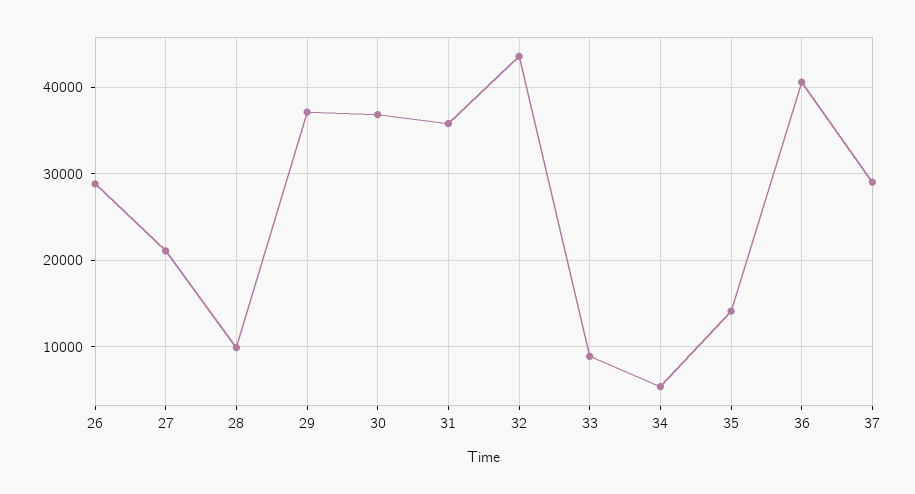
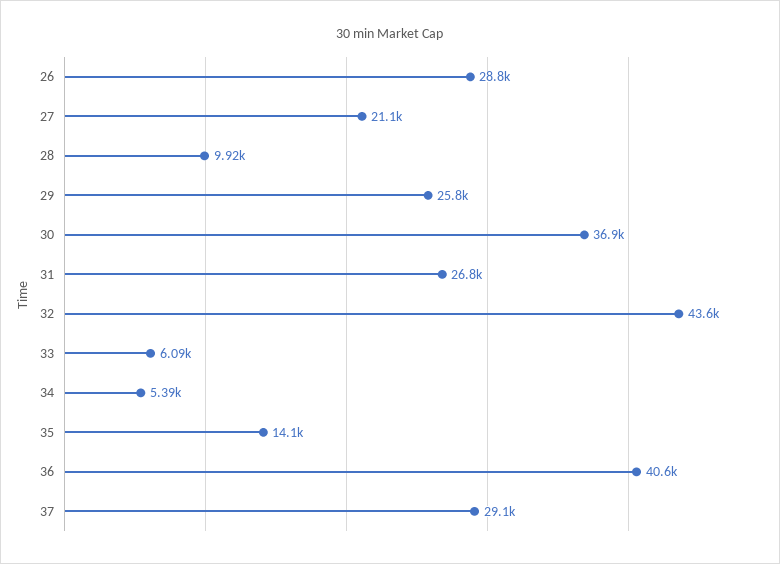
29: 37000 -> 25800
31: 36000 -> 26800
33: 9000 -> 6090

